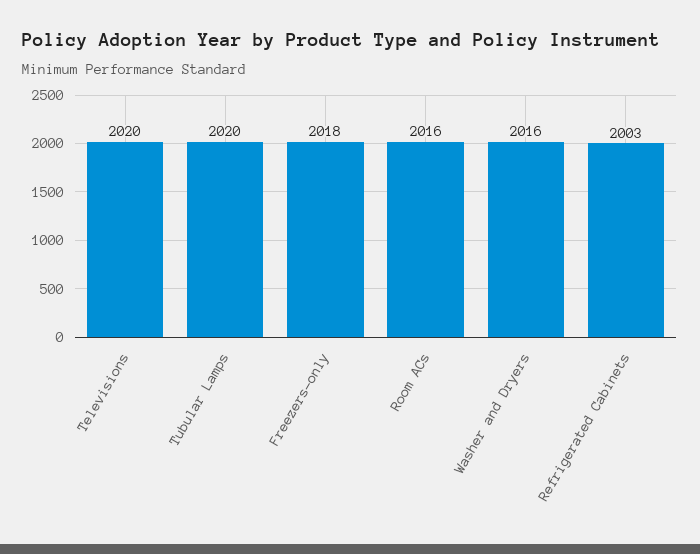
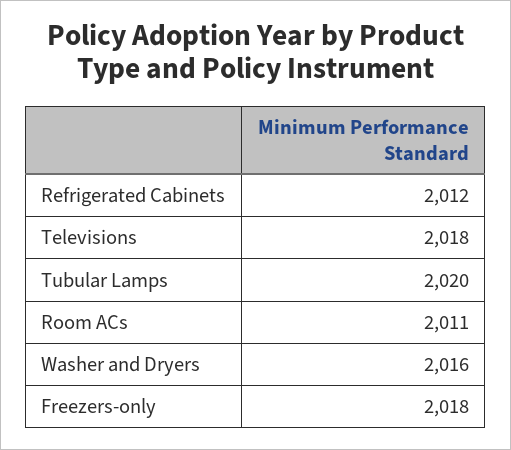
Televisions: 2020 -> 2018
Room ACs: 2016 -> 2011
Refrigerated Cabinets: 2003 -> 2012

